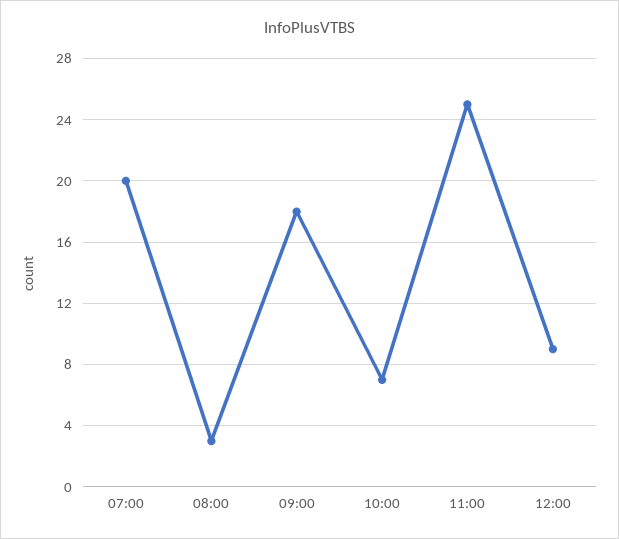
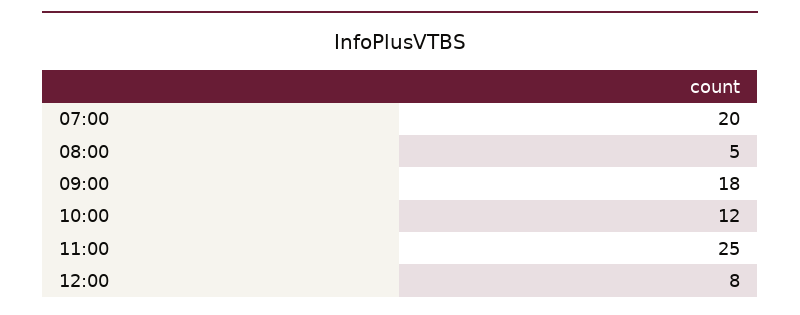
08:00: 3 -> 5
10:00: 7 -> 12
12:00: 9 -> 8

